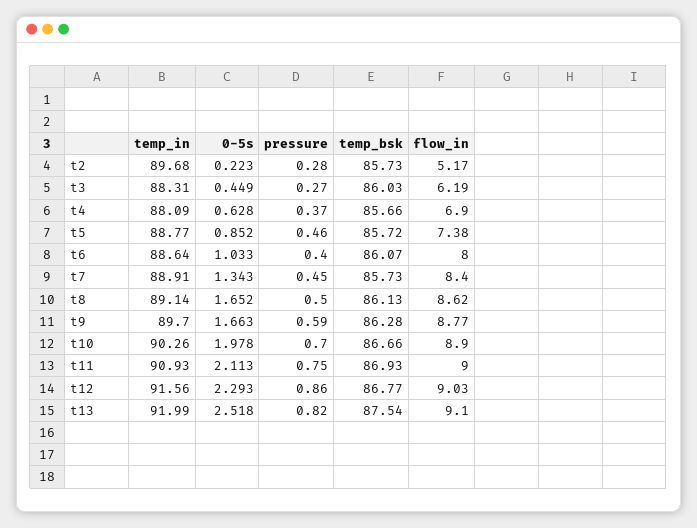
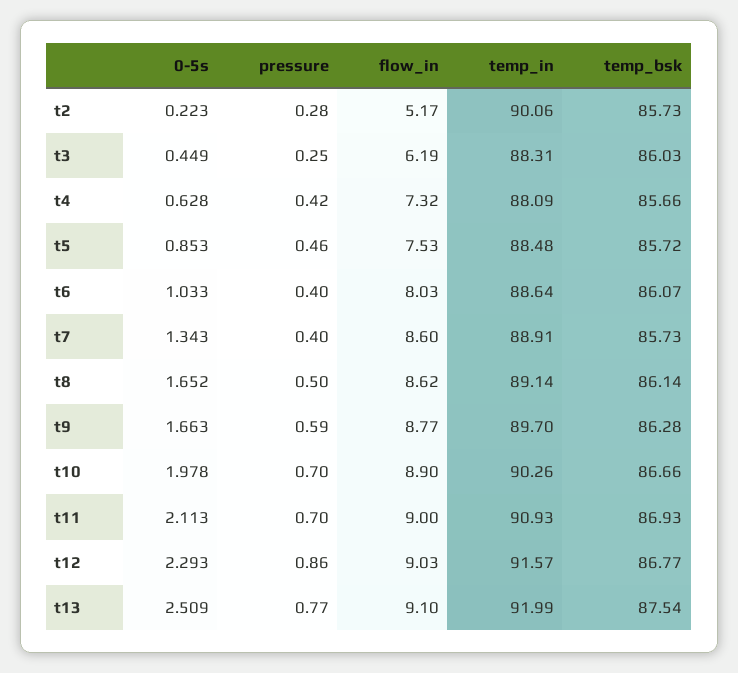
temp_in, t2: 89.68 -> 90.06
pressure, t3: 0.27 -> 0.25
pressure, t4: 0.37 -> 0.42
flow_in, t4: 6.9 -> 7.32
temp_in, t5: 88.77 -> 88.48
0-5s, t5: 0.852 -> 0.853
flow_in, t5: 7.38 -> 7.53
flow_in, t6: 8 -> 8.03
pressure, t7: 0.45 -> 0.4
flow_in, t7: 8.4 -> 8.6
temp_bsk, t8: 86.13 -> 86.14
pressure, t11: 0.75 -> 0.7
temp_in, t12: 91.56 -> 91.57
0-5s, t13: 2.518 -> 2.509
pressure, t13: 0.82 -> 0.77

